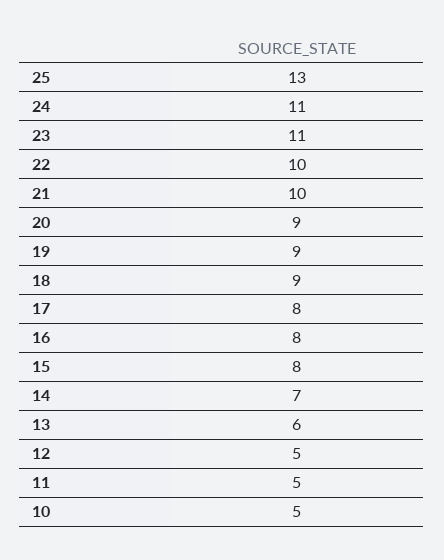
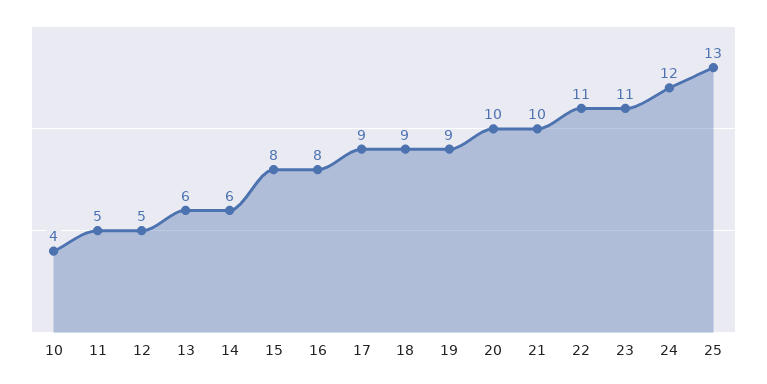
24: 11 -> 12
22: 10 -> 11
20: 9 -> 10
17: 8 -> 9
14: 7 -> 6
10: 5 -> 4

